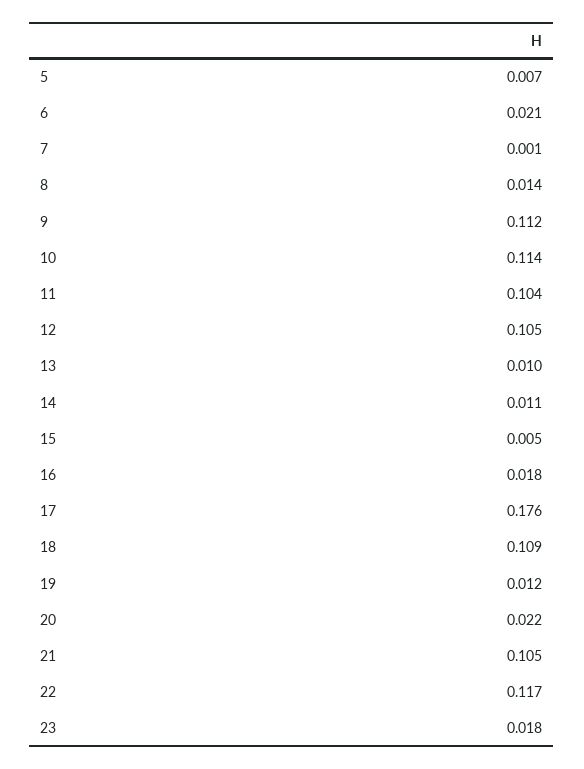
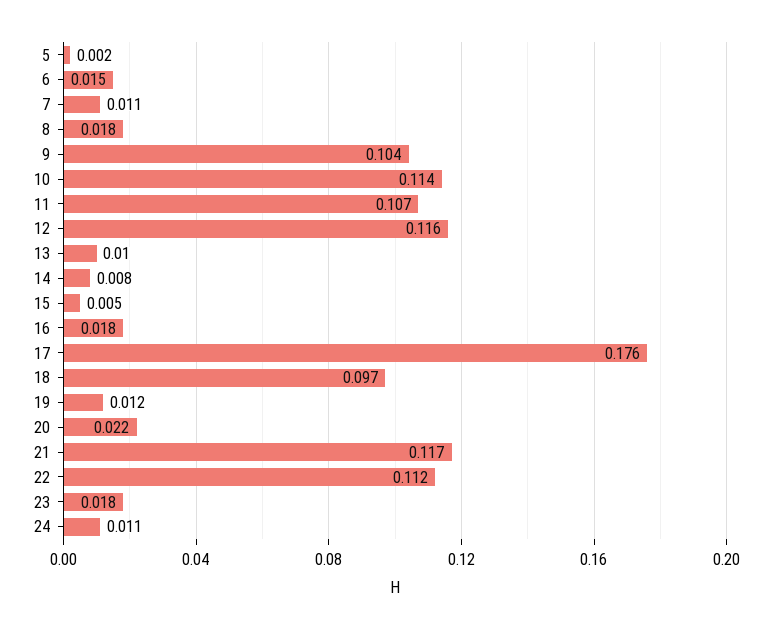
5: 0.007 -> 0.002
6: 0.021 -> 0.015
7: 0.001 -> 0.011
8: 0.014 -> 0.018
9: 0.112 -> 0.104
11: 0.104 -> 0.107
12: 0.105 -> 0.116
14: 0.011 -> 0.008
18: 0.109 -> 0.097
21: 0.105 -> 0.117
22: 0.117 -> 0.112
24: none -> 0.011

